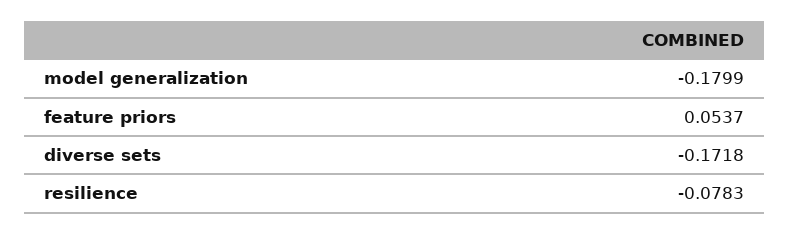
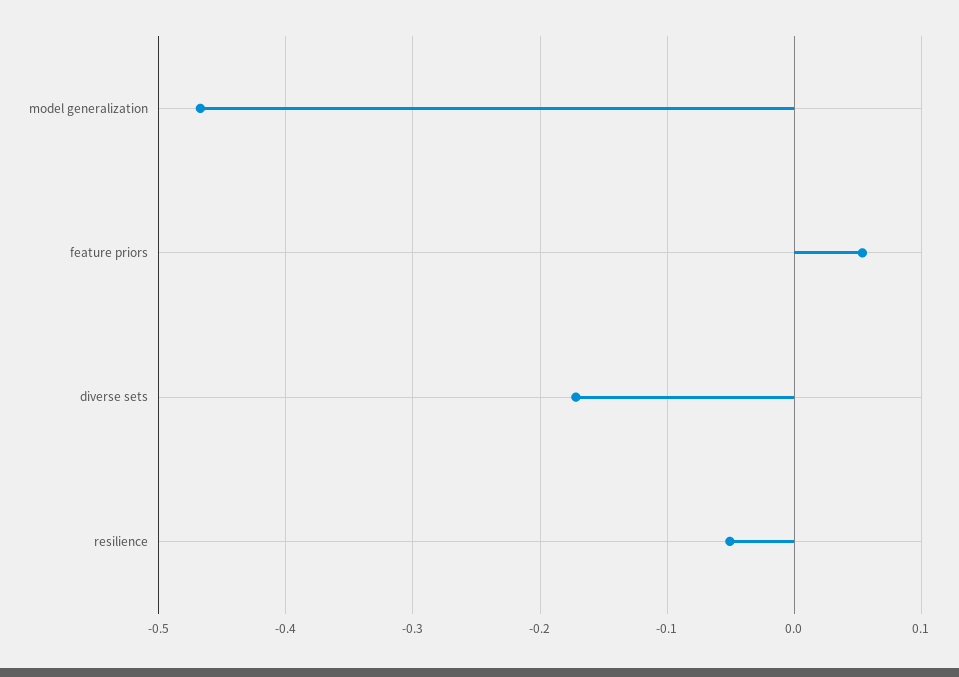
model generalization: -0.1799 -> -0.47
resilience: -0.0783 -> -0.05

